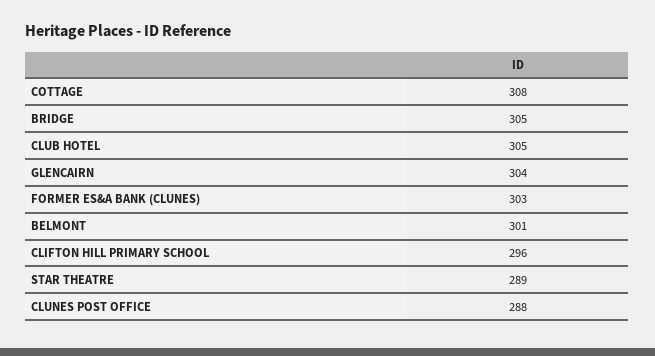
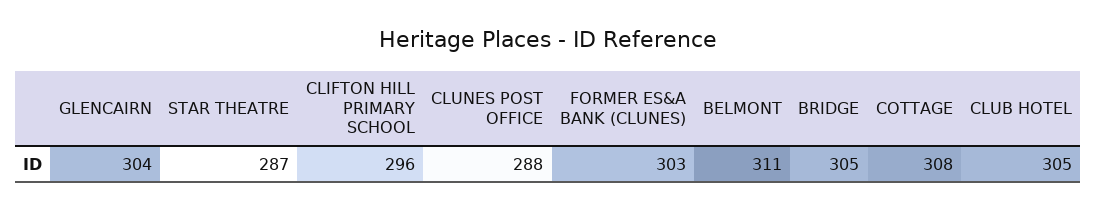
BELMONT: 301 -> 311
STAR THEATRE: 289 -> 287

